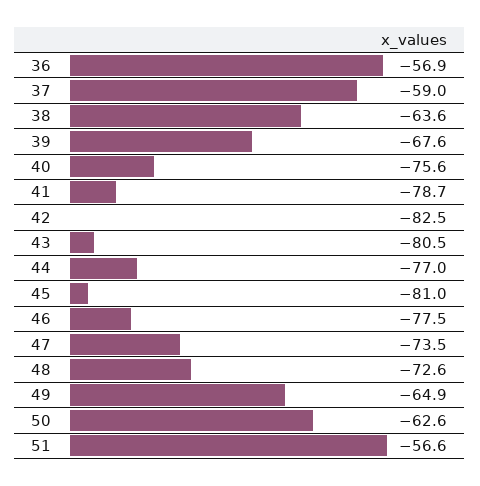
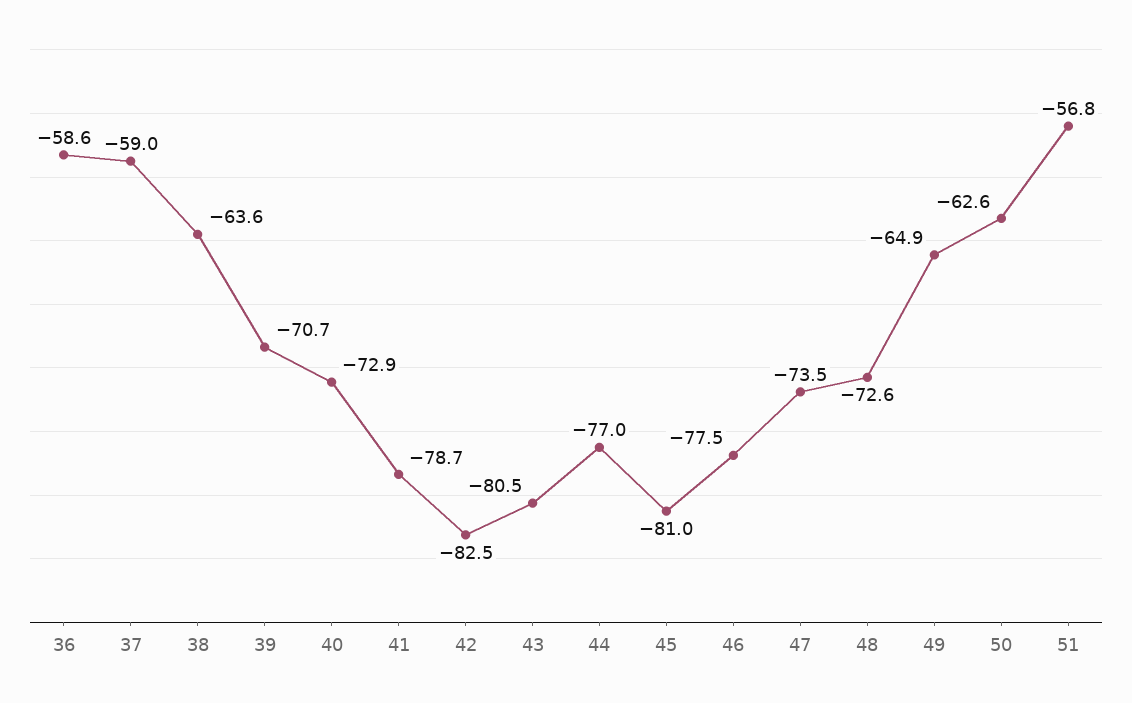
36: -56.9 -> -58.6
39: -67.6 -> -70.7
40: -75.6 -> -72.9
51: -56.6 -> -56.8

